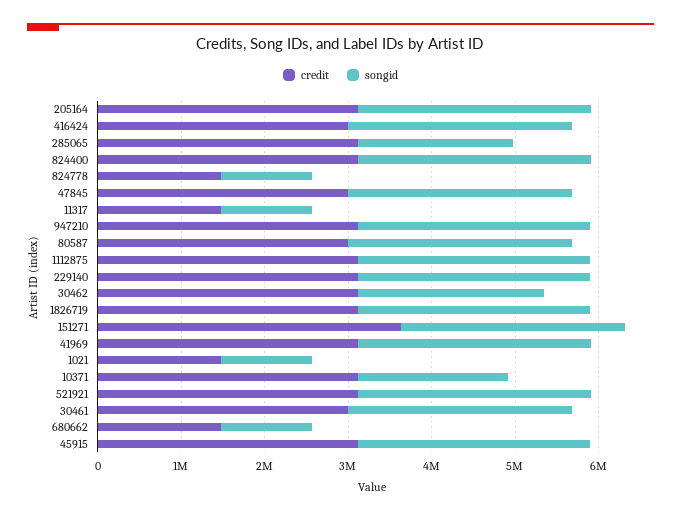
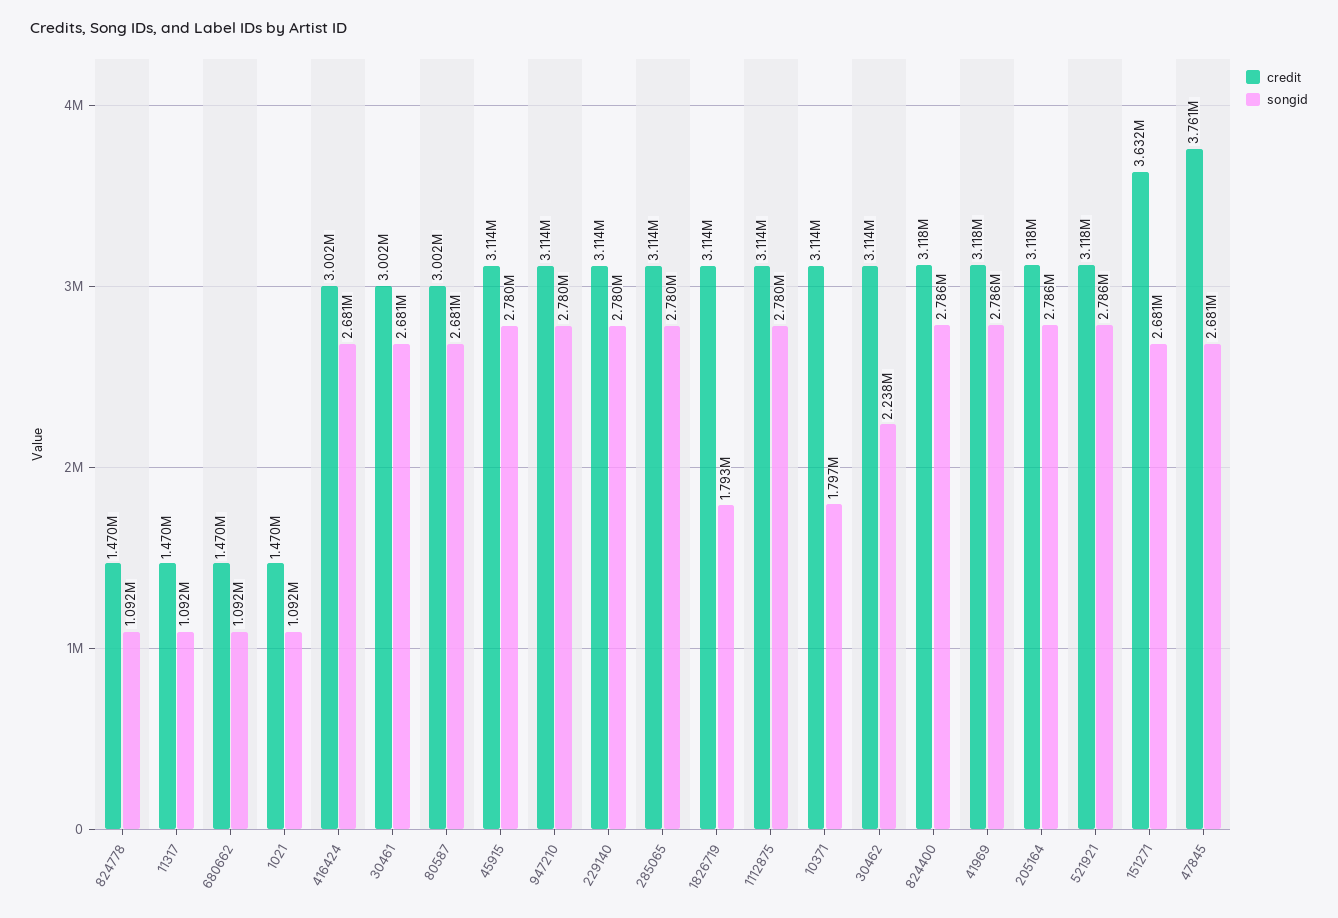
songid, 285065: 1800000 -> 2780000
credit, 47845: 3000000 -> 3761000
songid, 1826719: 2800000 -> 1793000

